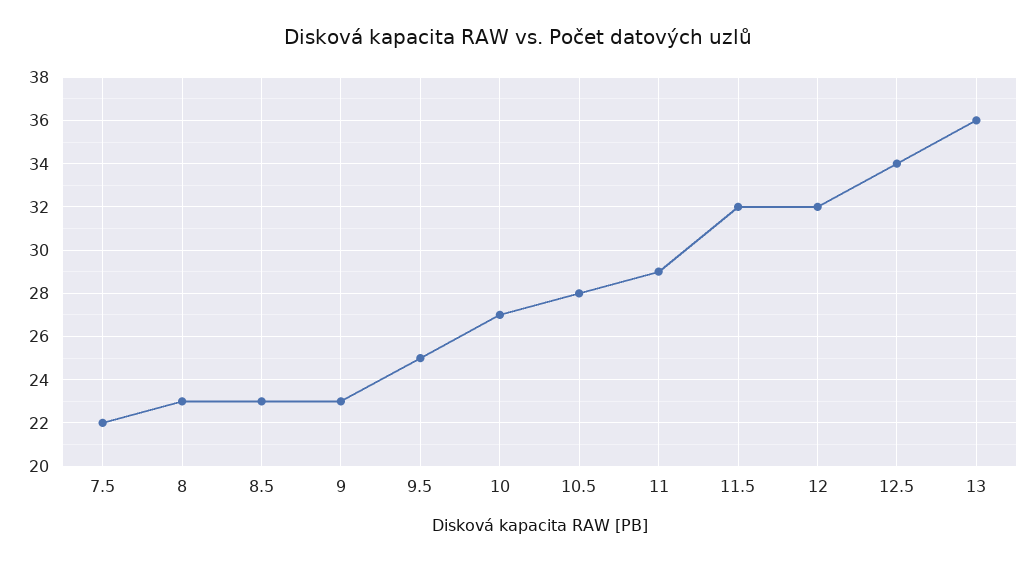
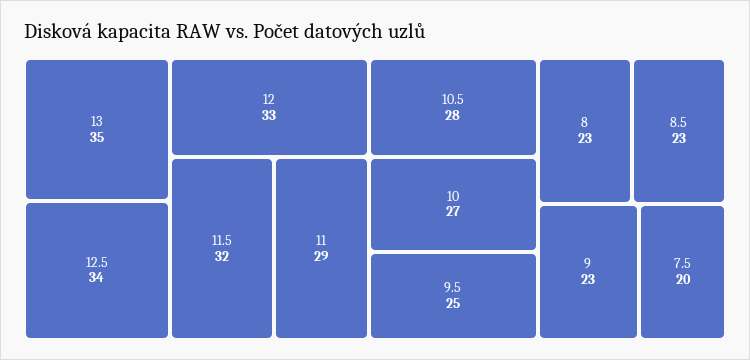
7.5: 22 -> 20
12: 32 -> 33
13: 36 -> 35

